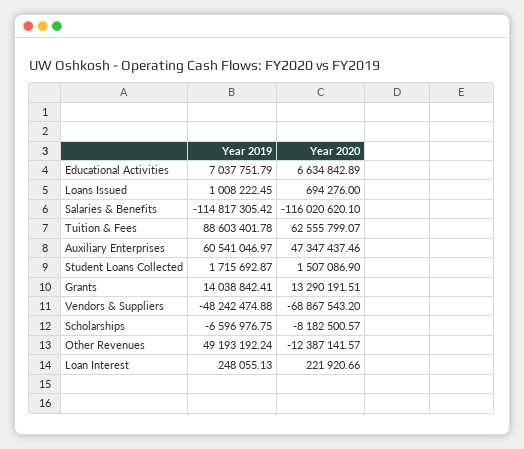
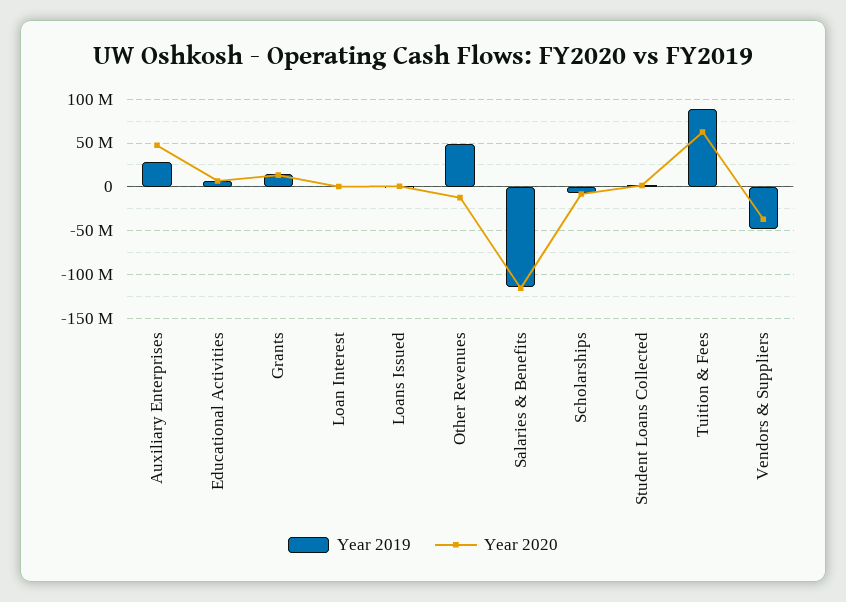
Year 2019, Auxiliary Enterprises: 60541046.97 -> 30000000
Year 2020, Vendors & Suppliers: -68867543.2 -> -40000000

